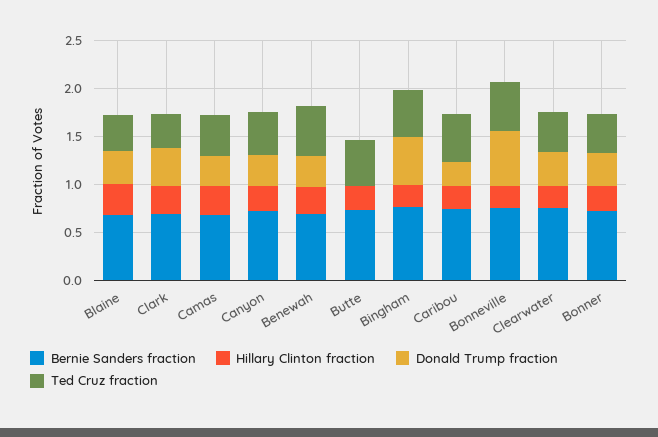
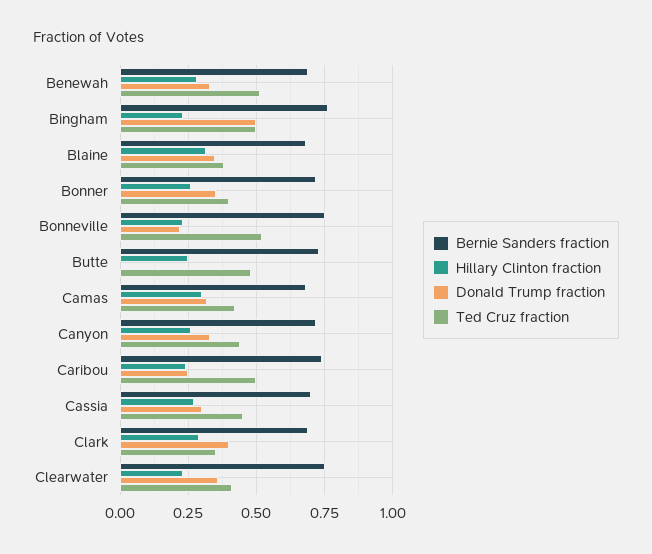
Donald Trump fraction, Bonneville: 0.6 -> 0.225
Bernie Sanders fraction, Cassia: none -> 0.7
Hillary Clinton fraction, Cassia: none -> 0.275
Donald Trump fraction, Cassia: none -> 0.3
Ted Cruz fraction, Cassia: none -> 0.45

